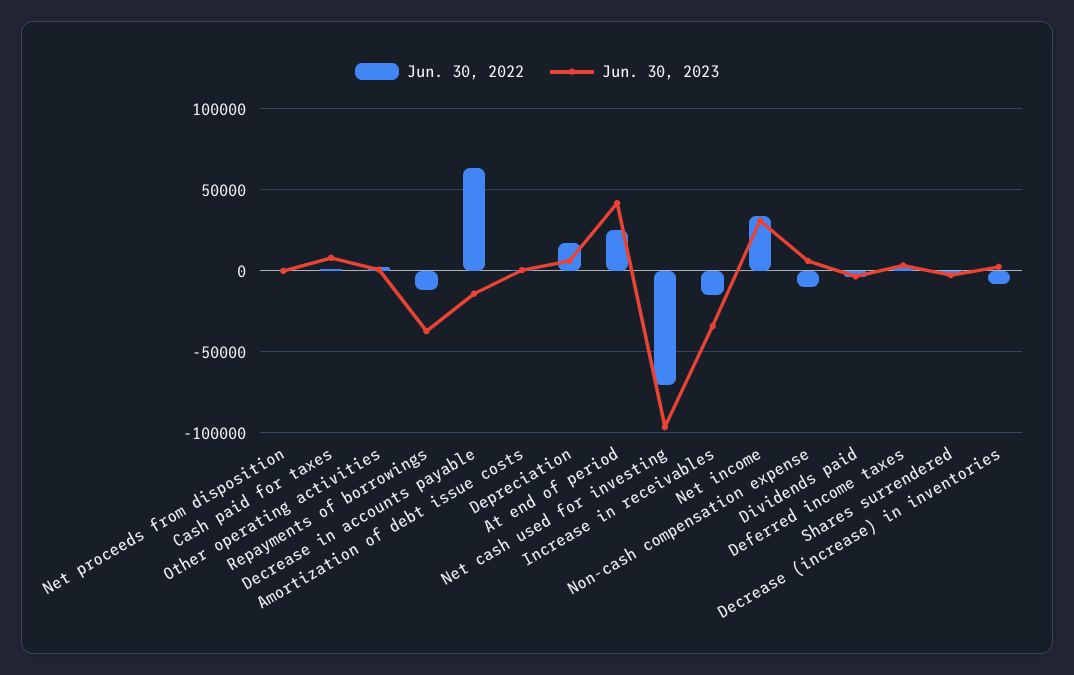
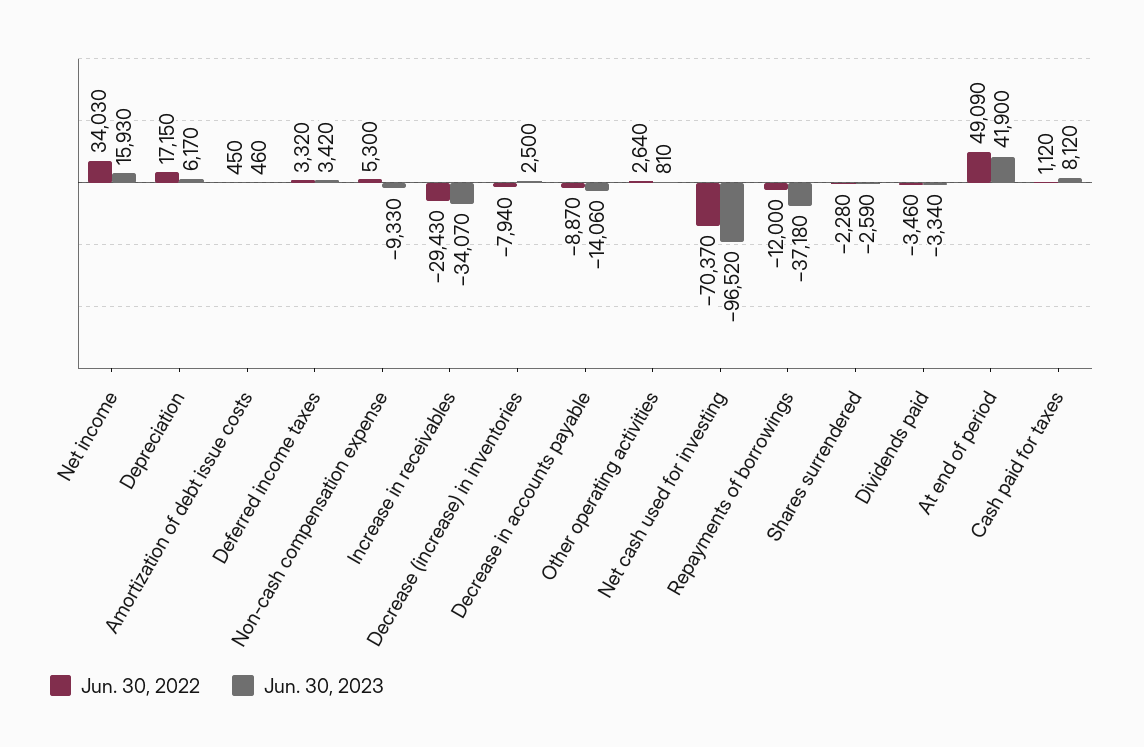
Jun. 30, 2022, Net proceeds from disposition: 0 -> none
Jun. 30, 2023, Net proceeds from disposition: 0 -> none
Jun. 30, 2022, Decrease in accounts payable: 65000 -> -8870
Jun. 30, 2022, At end of period: 25000 -> 49090
Jun. 30, 2022, Increase in receivables: -15000 -> -29430
Jun. 30, 2023, Net income: 30000 -> 15930
Jun. 30, 2022, Non-cash compensation expense: -10000 -> 5300
Jun. 30, 2023, Non-cash compensation expense: 5000 -> -9330

